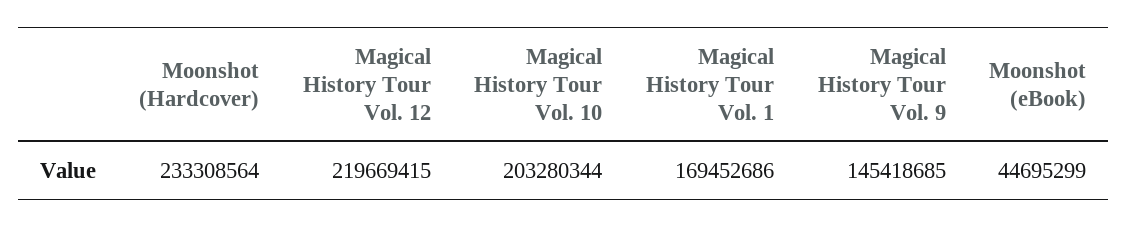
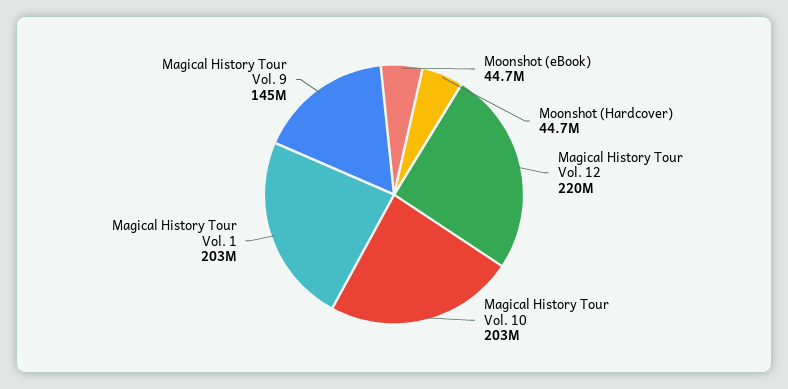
Moonshot (Hardcover): 233308564 -> 44700000
Magical History Tour Vol. 1: 169452686 -> 203000000

